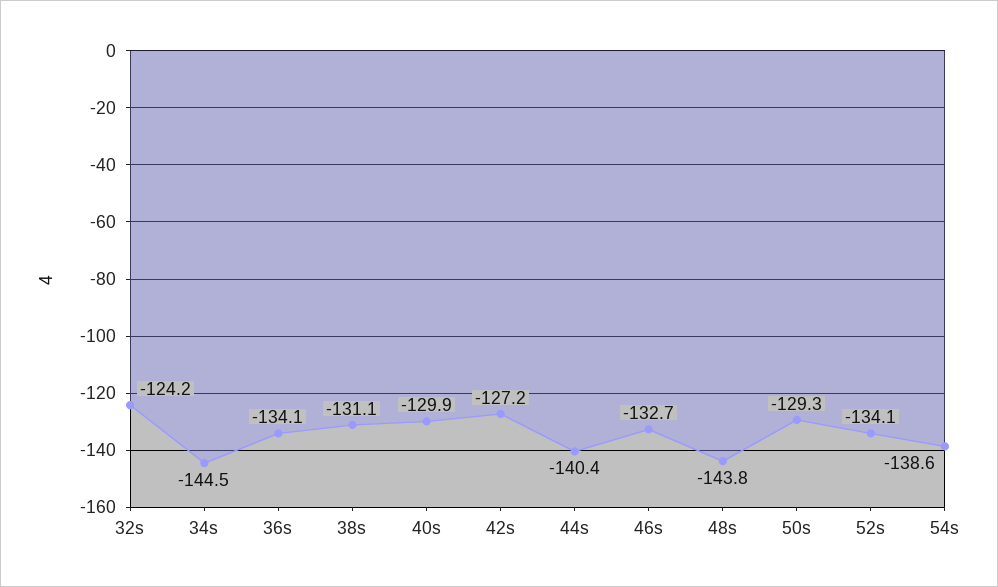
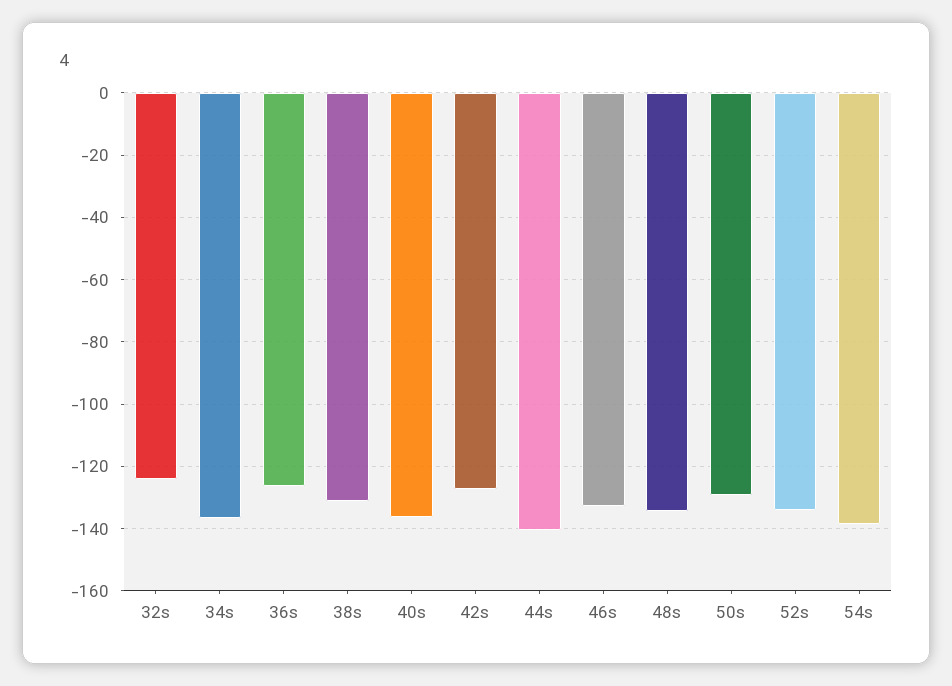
34s: -144.5 -> -136
36s: -134.1 -> -126
40s: -129.9 -> -136
48s: -143.8 -> -134

